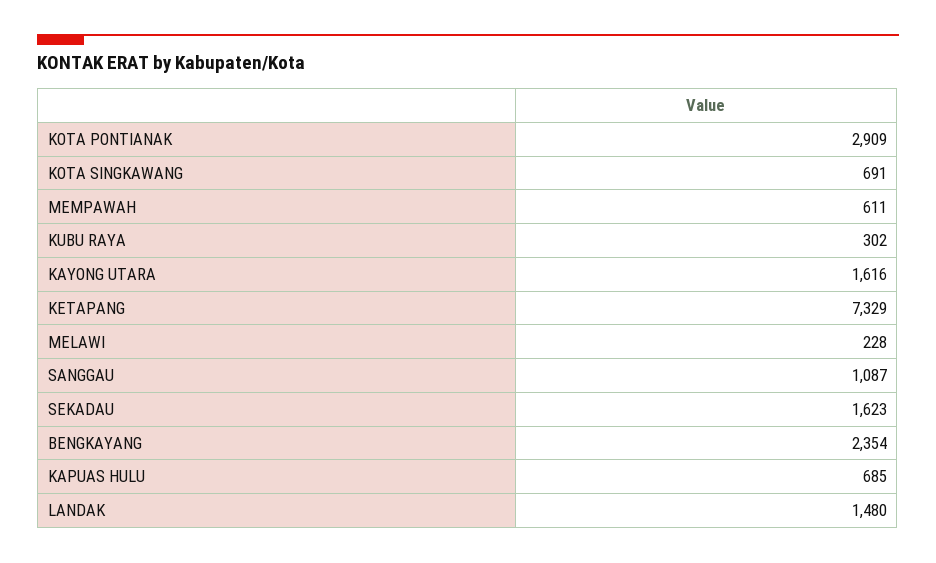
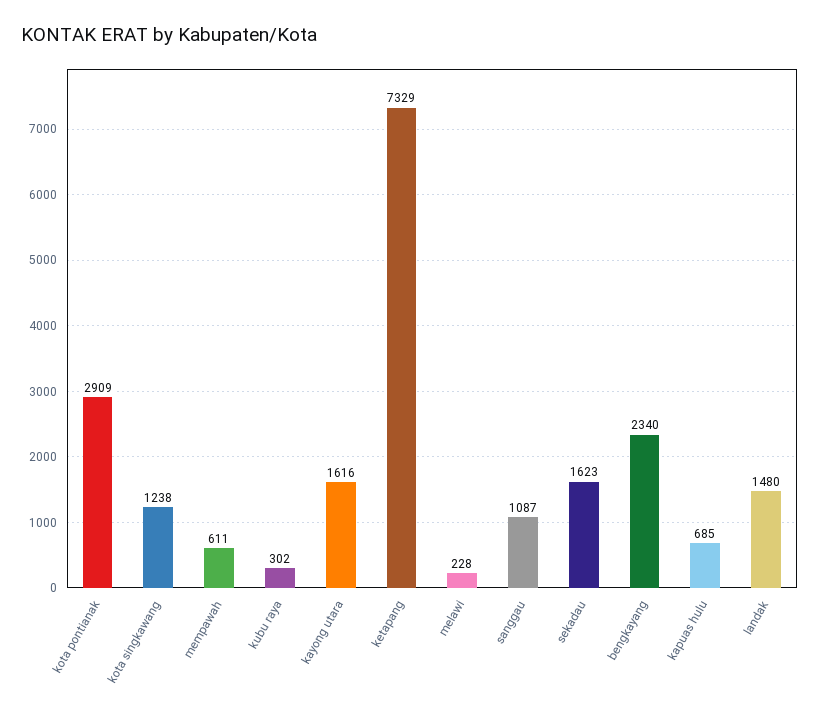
KOTA SINGKAWANG: 691 -> 1238
BENGKAYANG: 2354 -> 2340

